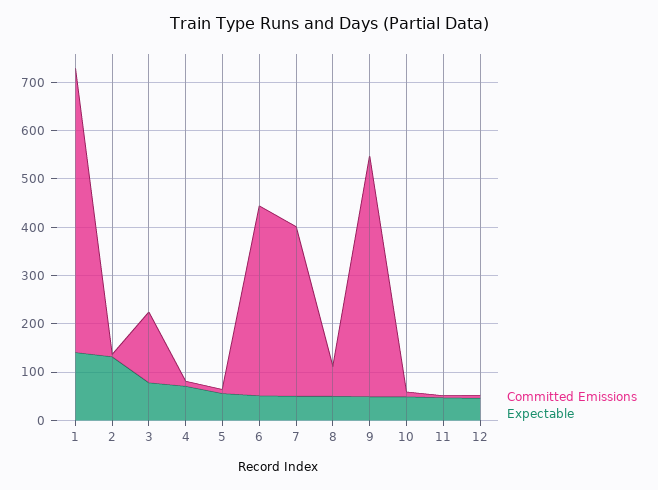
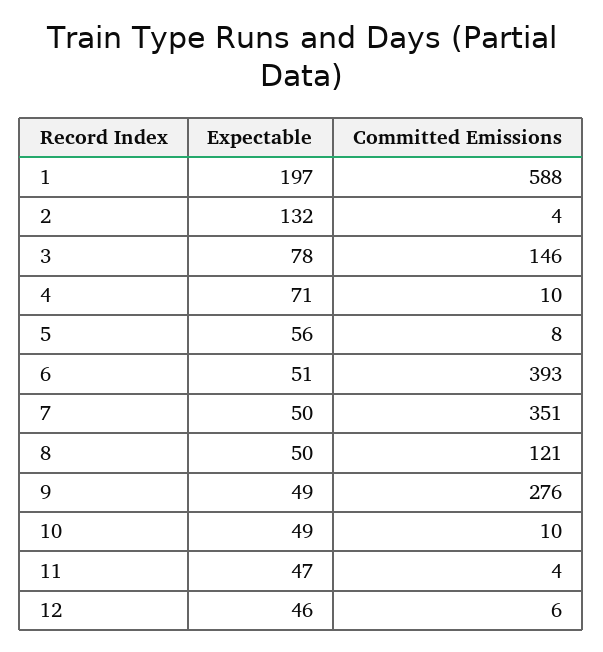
Expectable, 1: 140 -> 197
Committed Emissions, 8: 60 -> 121
Committed Emissions, 9: 500 -> 276

